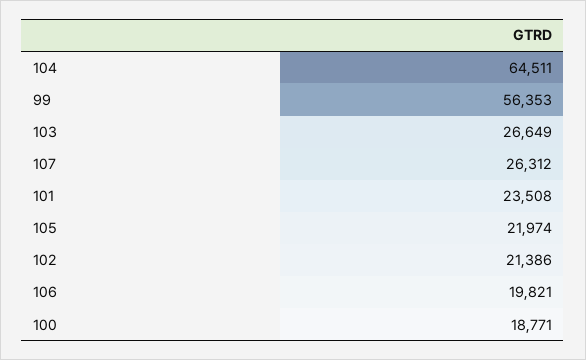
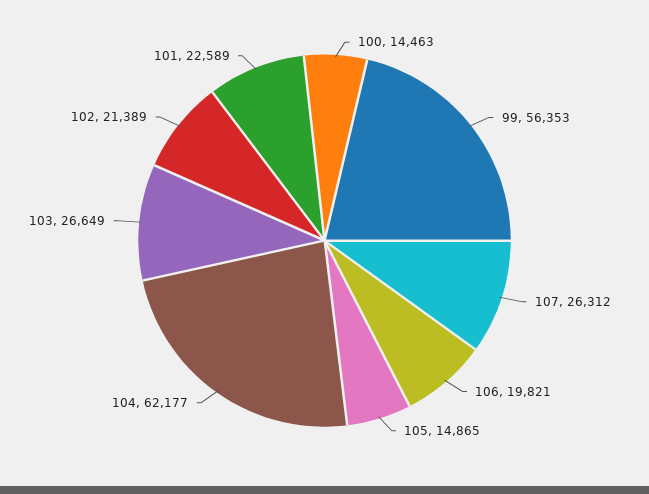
104: 64511 -> 62177
101: 23508 -> 22589
105: 21974 -> 14865
102: 21386 -> 21389
100: 18771 -> 14463

